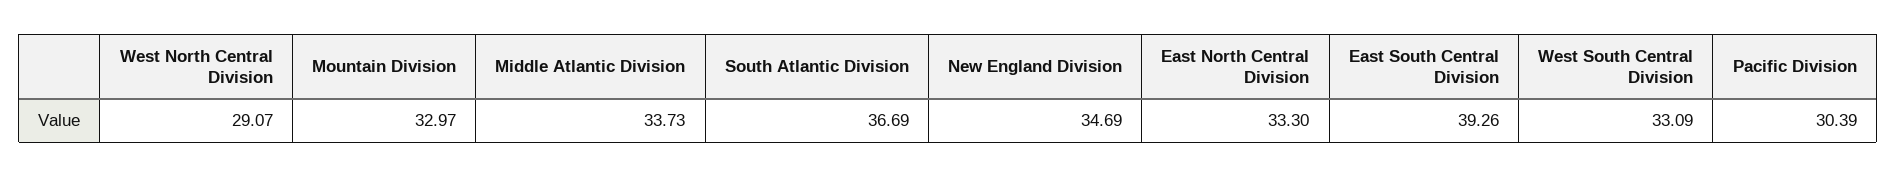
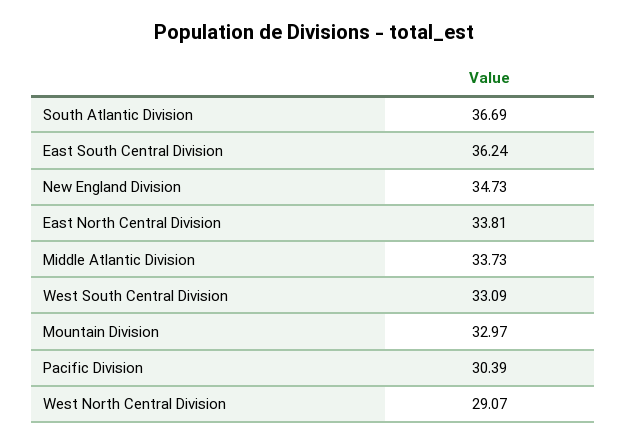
New England Division: 34.69 -> 34.73
East North Central Division: 33.3 -> 33.81
East South Central Division: 39.26 -> 36.24

